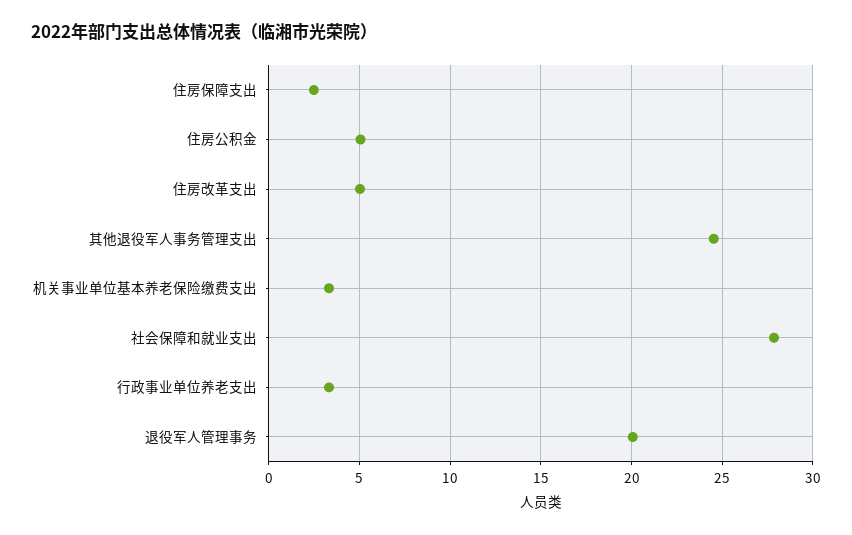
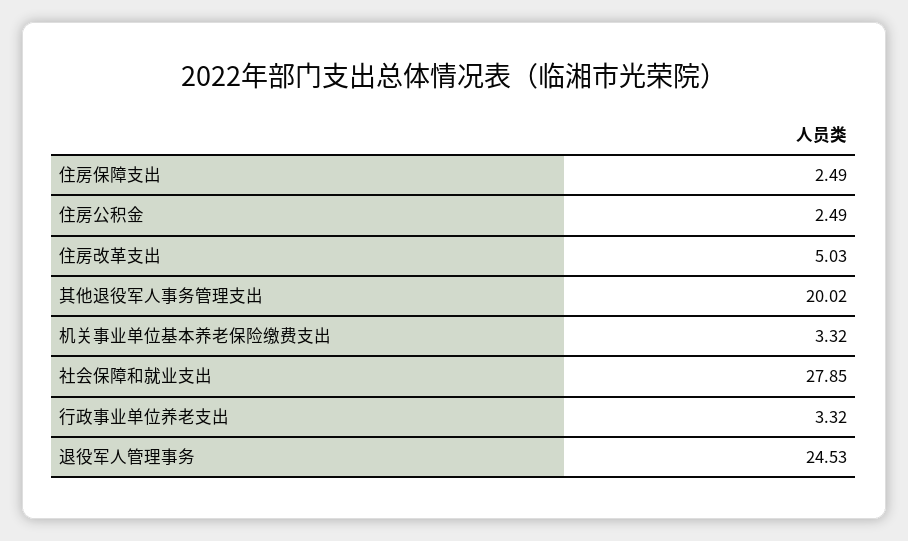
住房公积金: 5 -> 2.49
其他退役军人事务管理支出: 24.5 -> 20.02
退役军人管理事务: 20 -> 24.53

